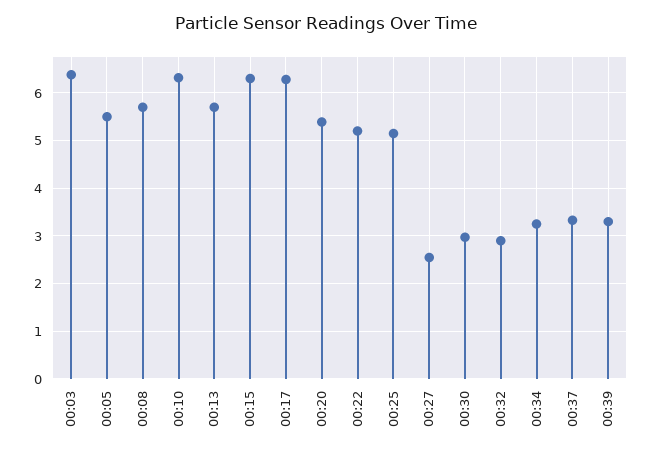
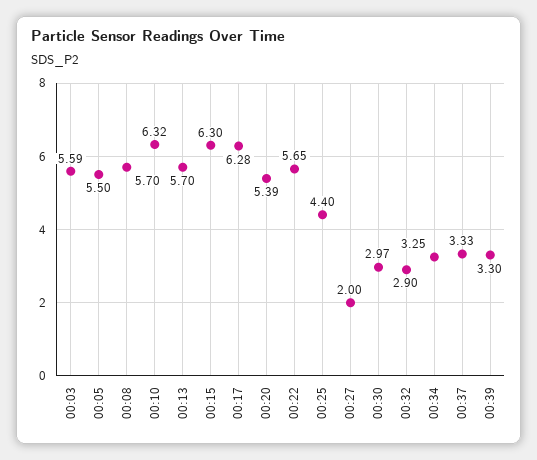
00:03: 6.4 -> 5.59
00:22: 5.2 -> 5.65
00:25: 5.2 -> 4.4
00:27: 2.6 -> 2

